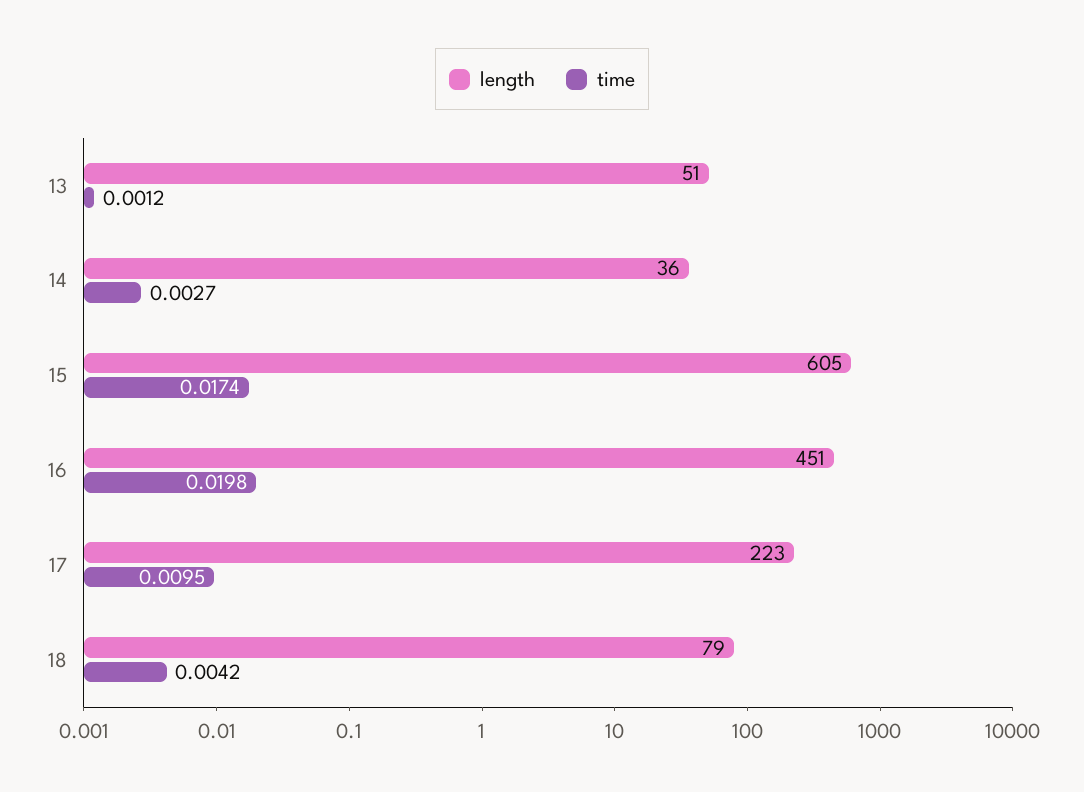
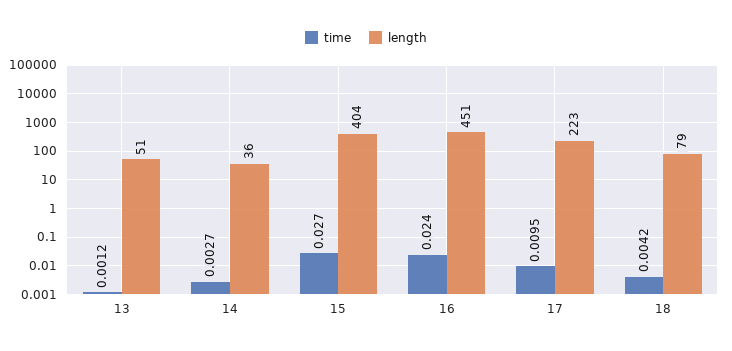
length, 15: 605 -> 404
time, 15: 0.0174 -> 0.027
time, 16: 0.0198 -> 0.024

